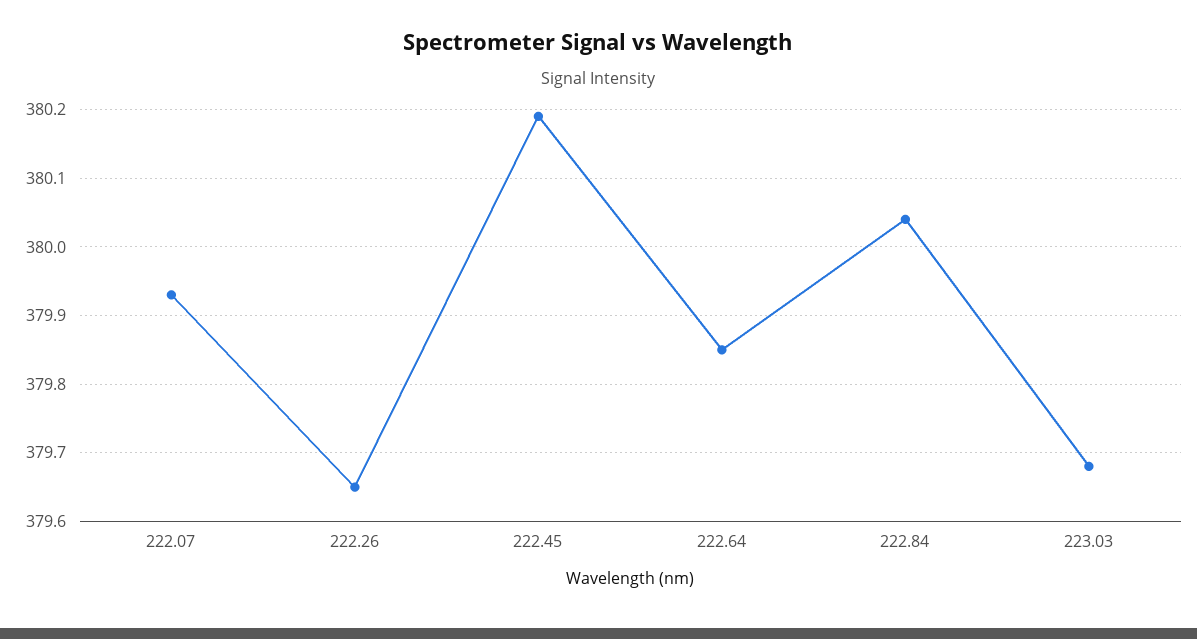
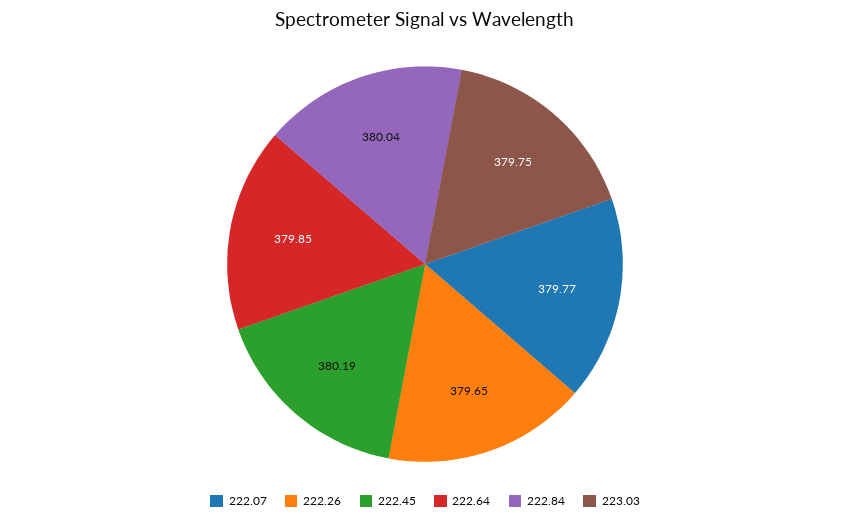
222.07: 379.93 -> 379.77
223.03: 379.68 -> 379.75

